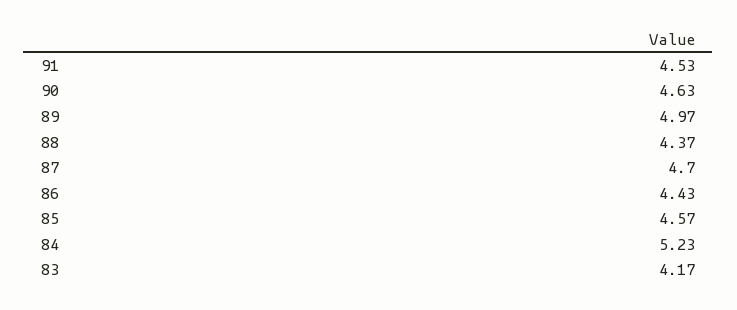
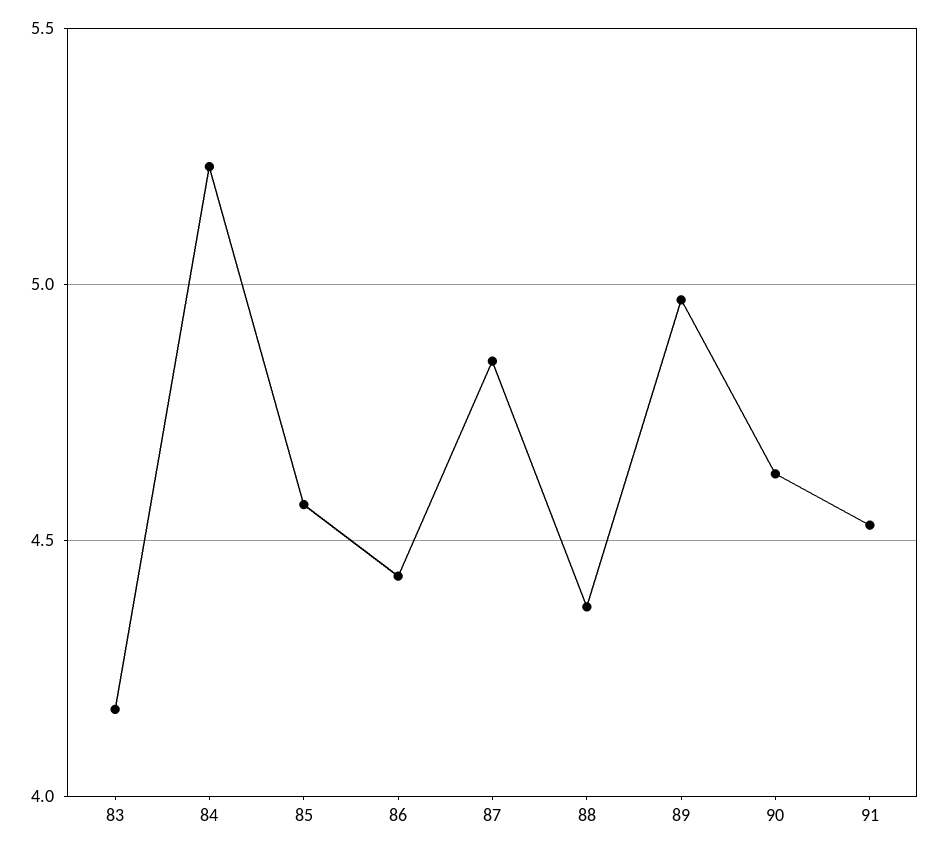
87: 4.7 -> 4.85

